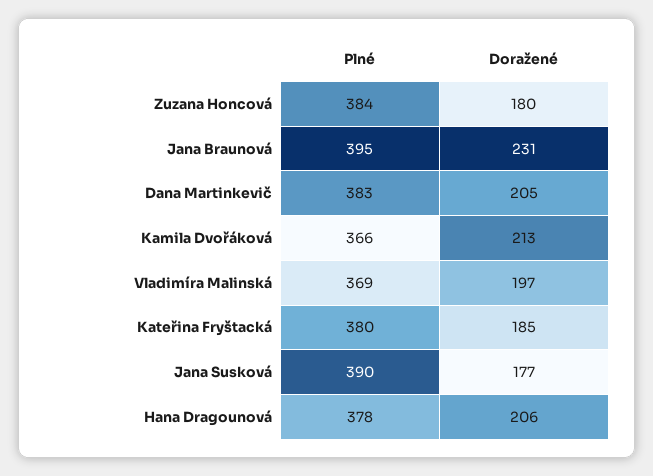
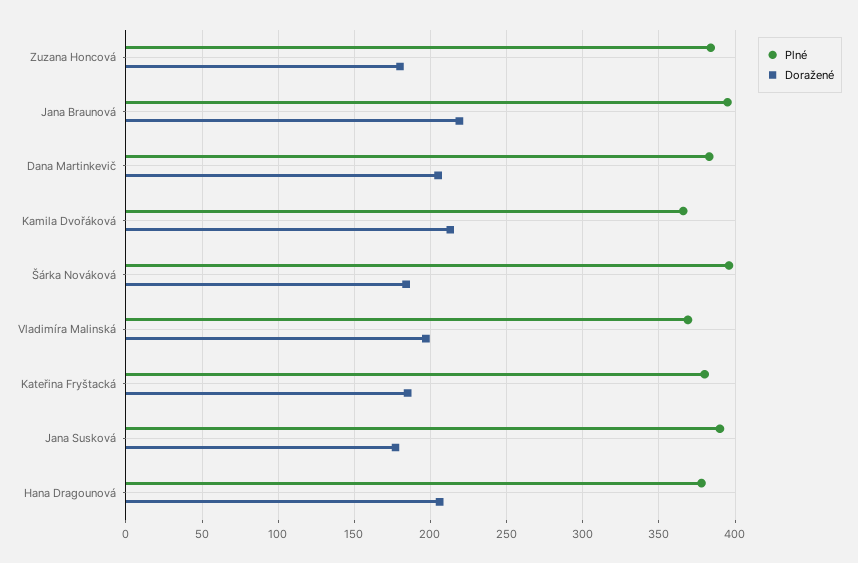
Doražené, Jana Braunová: 231 -> 220
Plné, Šárka Nováková: none -> 395
Doražené, Šárka Nováková: none -> 185

